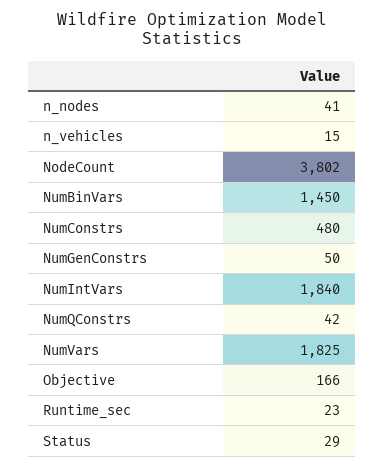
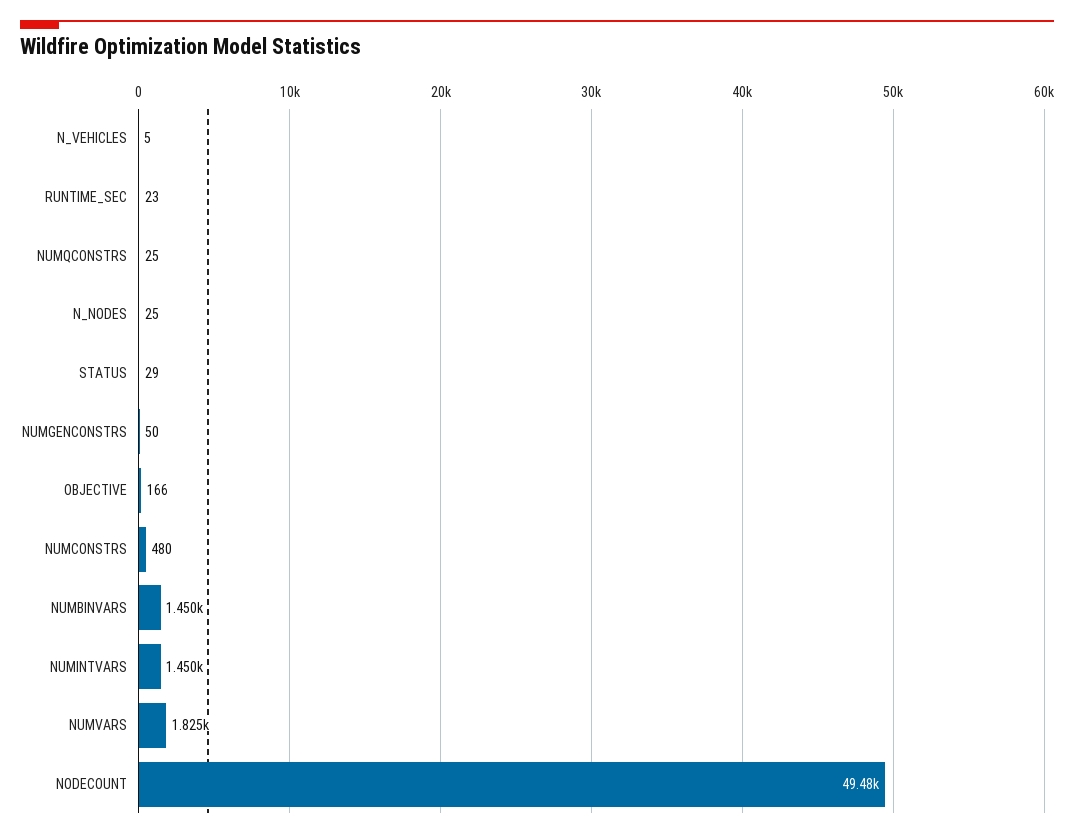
n_nodes: 41 -> 25
n_vehicles: 15 -> 5
NodeCount: 3802 -> 49480
NumIntVars: 1840 -> 1450
NumQConstrs: 42 -> 25

